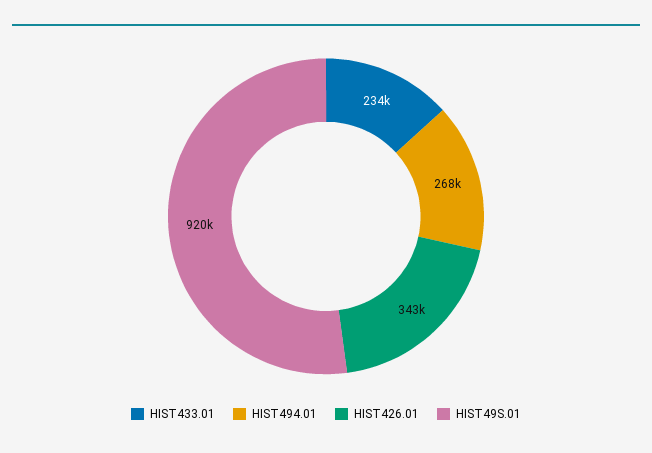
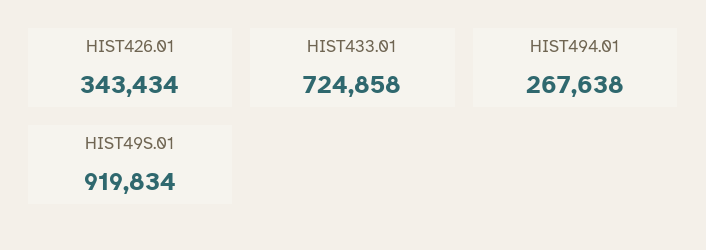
HIST433.01: 234000 -> 724858

